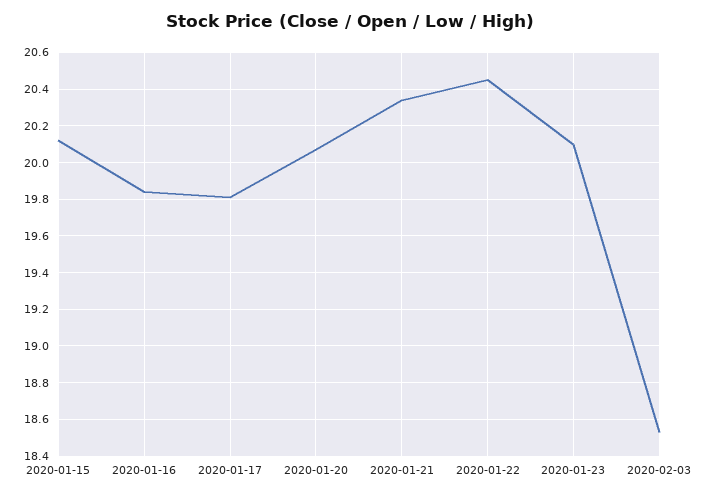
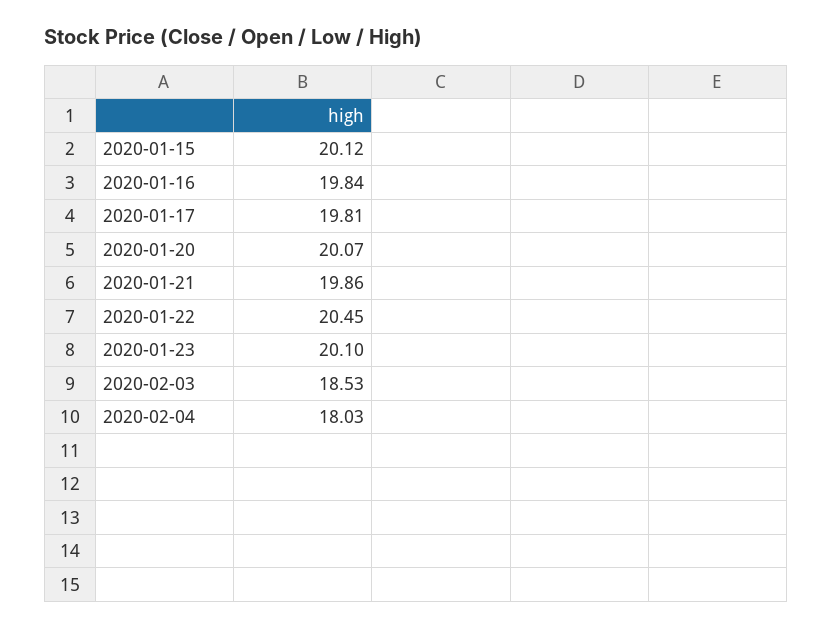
2020-01-21: 20.35 -> 19.86
2020-02-04: none -> 18.03

